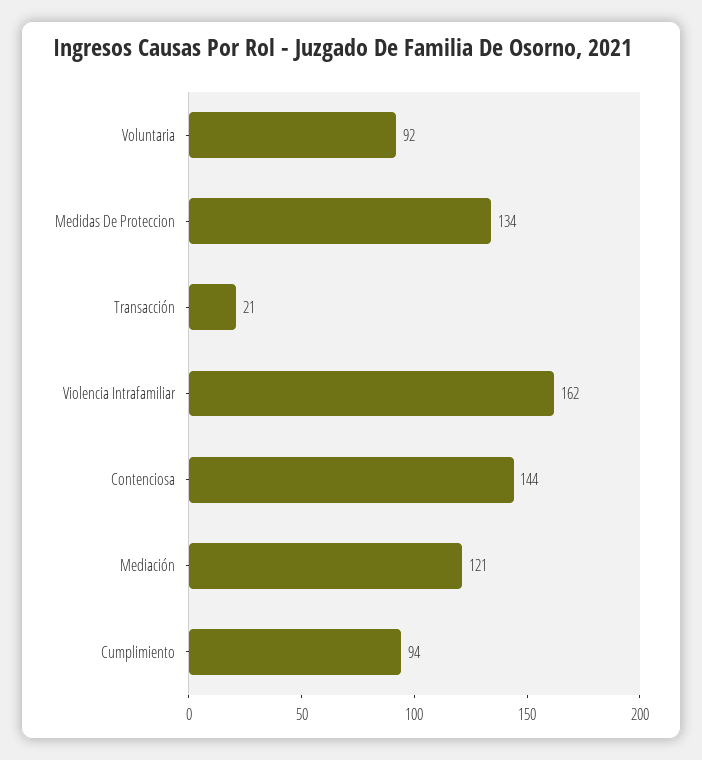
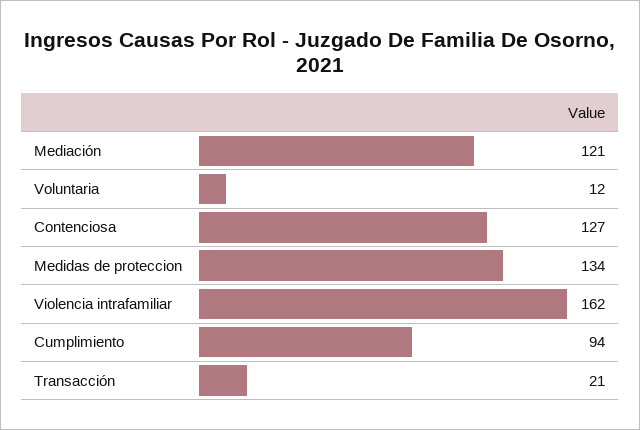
Voluntaria: 92 -> 12
Contenciosa: 144 -> 127

